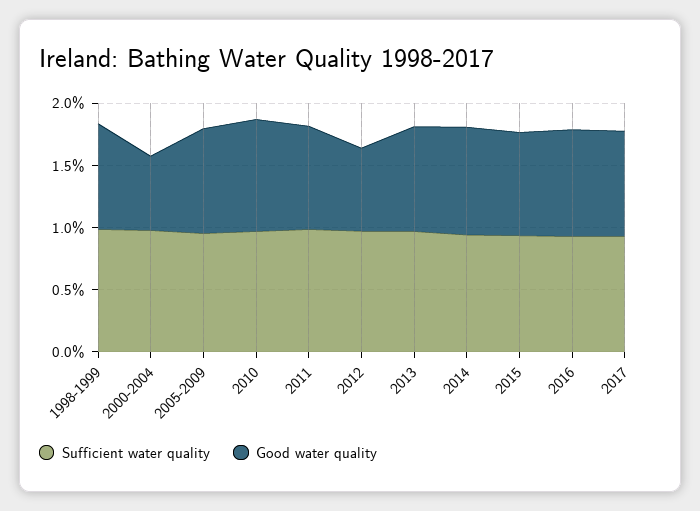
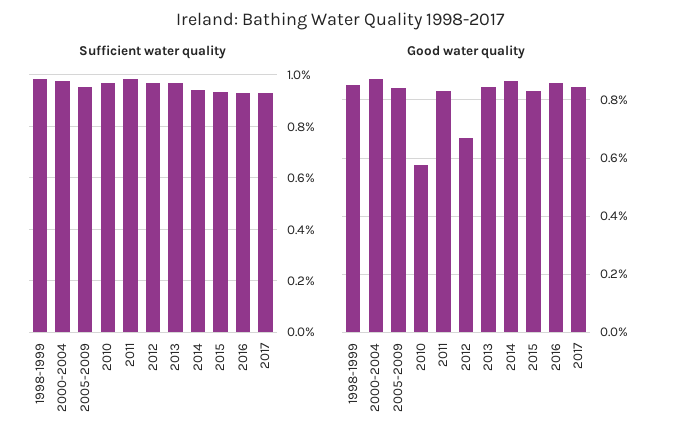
Good water quality, 2000-2004: 0.6 -> 0.875
Good water quality, 2010: 0.9 -> 0.575

